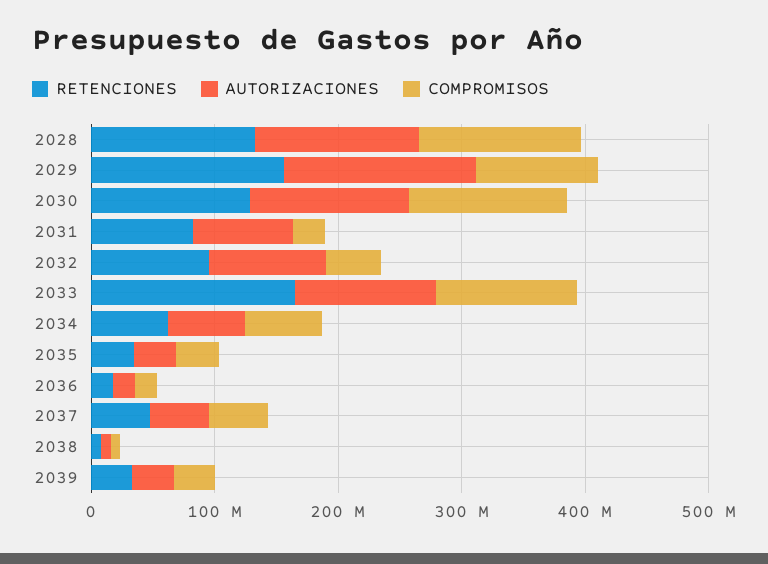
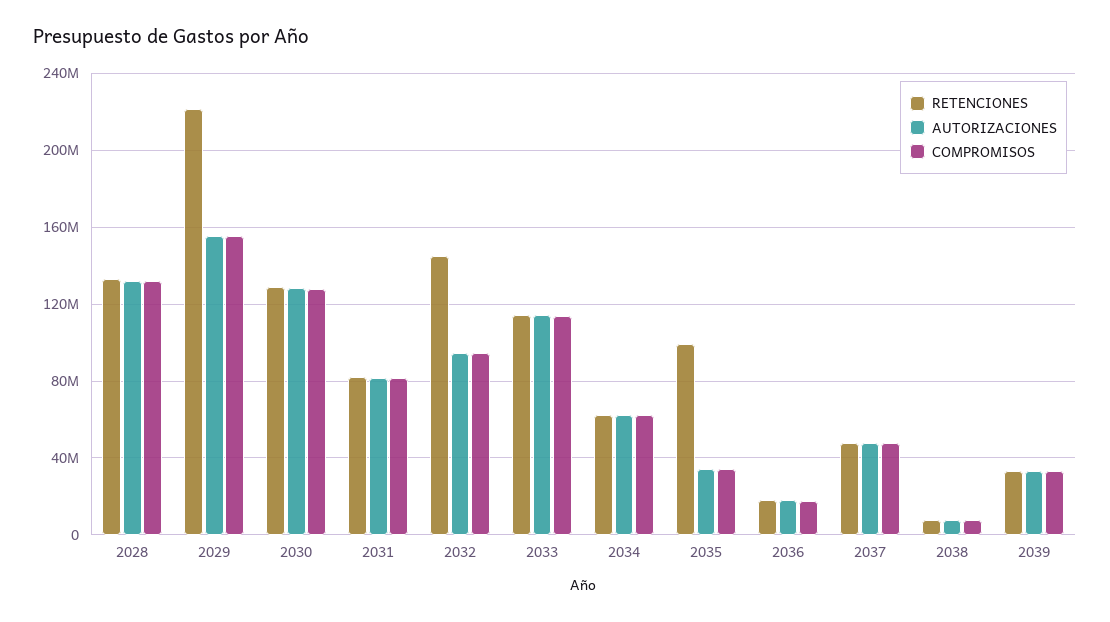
RETENCIONES, 2029: 160000000 -> 220000000
COMPROMISOS, 2029: 100000000 -> 155000000
COMPROMISOS, 2031: 20000000 -> 80000000
RETENCIONES, 2032: 100000000 -> 145000000
COMPROMISOS, 2032: 40000000 -> 95000000
RETENCIONES, 2033: 160000000 -> 115000000
RETENCIONES, 2035: 40000000 -> 100000000

